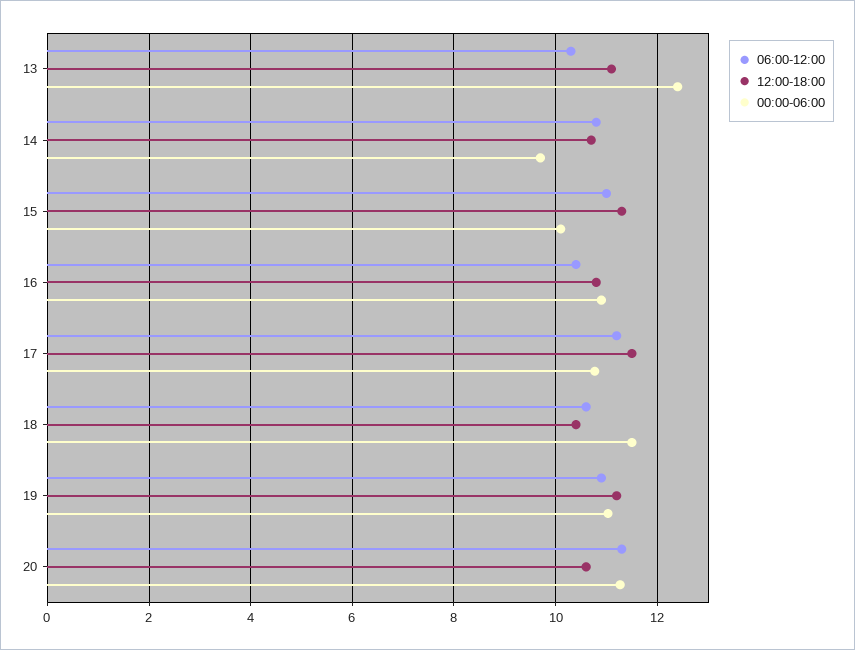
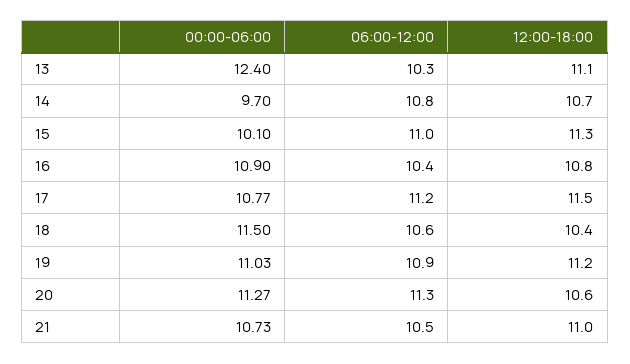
00:00-06:00, 21: none -> 10.73
06:00-12:00, 21: none -> 10.5
12:00-18:00, 21: none -> 11

